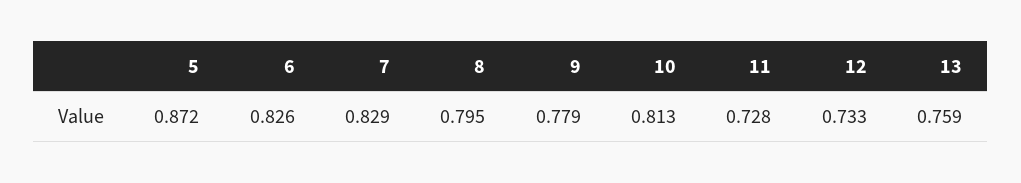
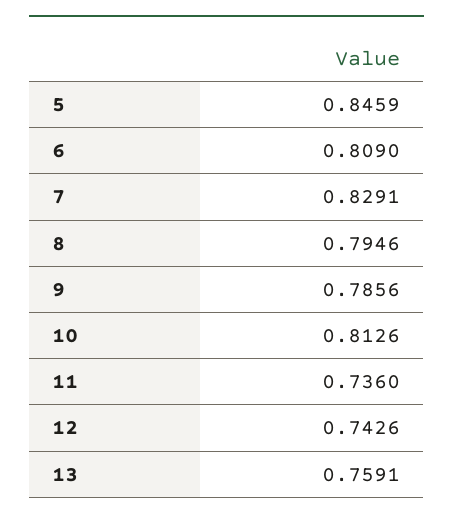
5: 0.872 -> 0.8459
6: 0.826 -> 0.809
9: 0.779 -> 0.7856
11: 0.728 -> 0.736
12: 0.733 -> 0.7426

